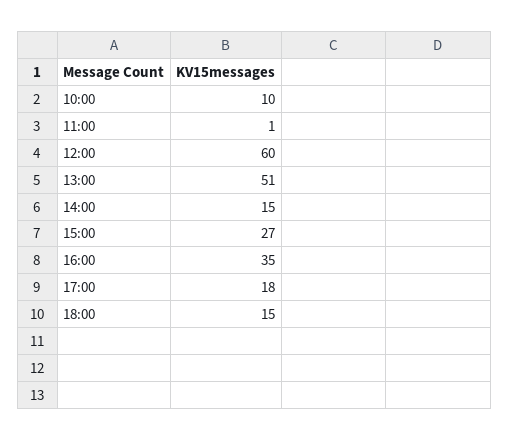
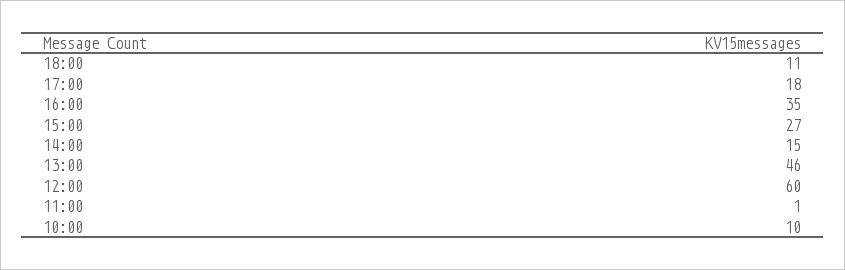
13:00: 51 -> 46
18:00: 15 -> 11

